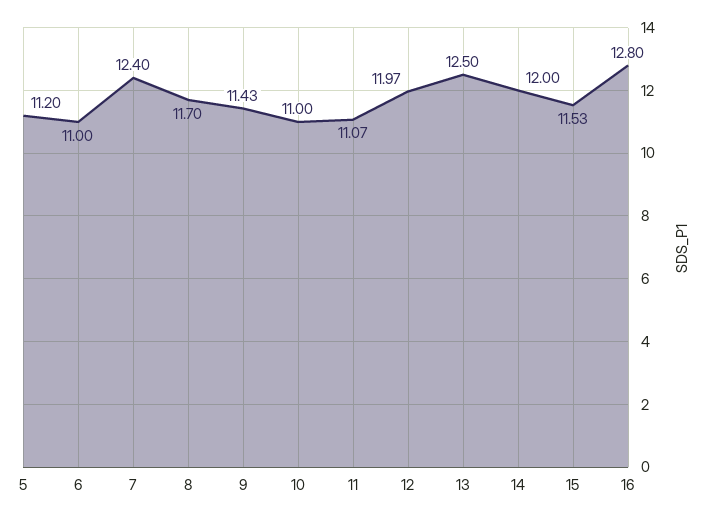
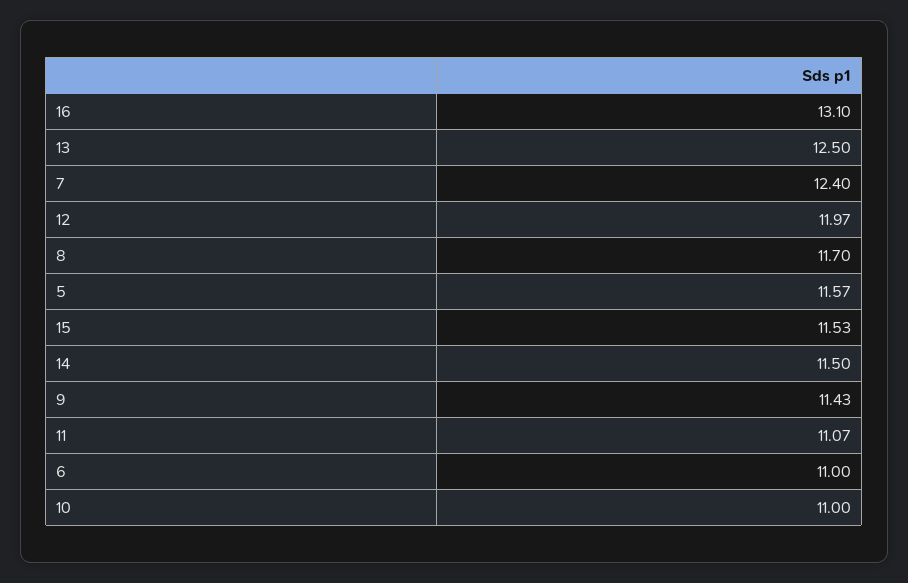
5: 11.2 -> 11.57
14: 12 -> 11.5
16: 12.8 -> 13.1

